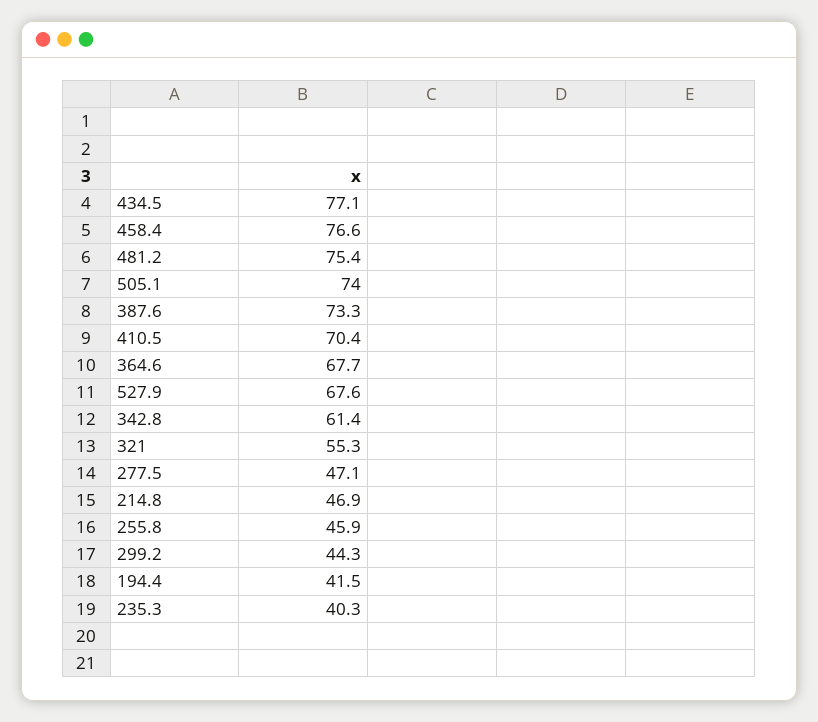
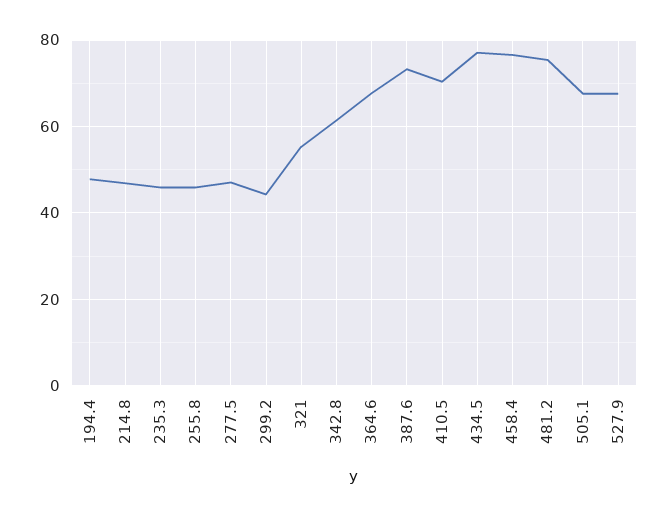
505.1: 74 -> 68
194.4: 41.5 -> 48
235.3: 40.3 -> 46

